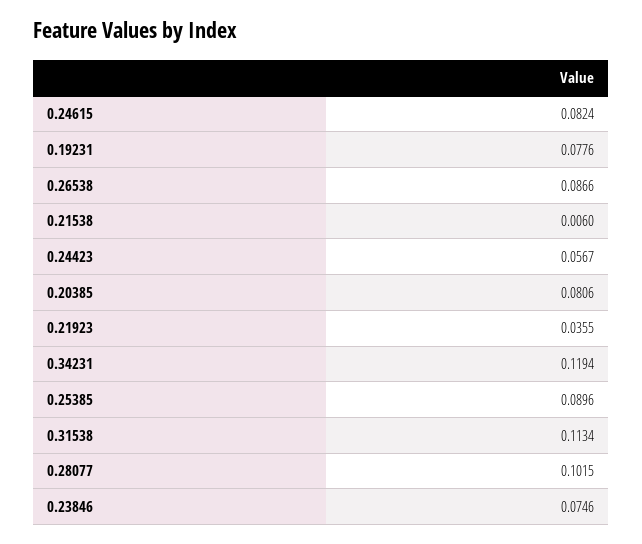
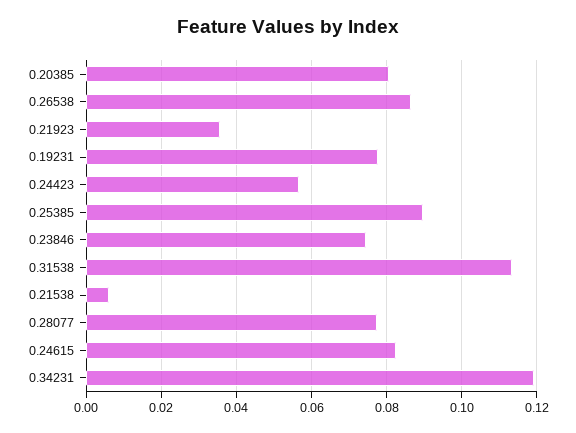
0.28077: 0.1015 -> 0.078

